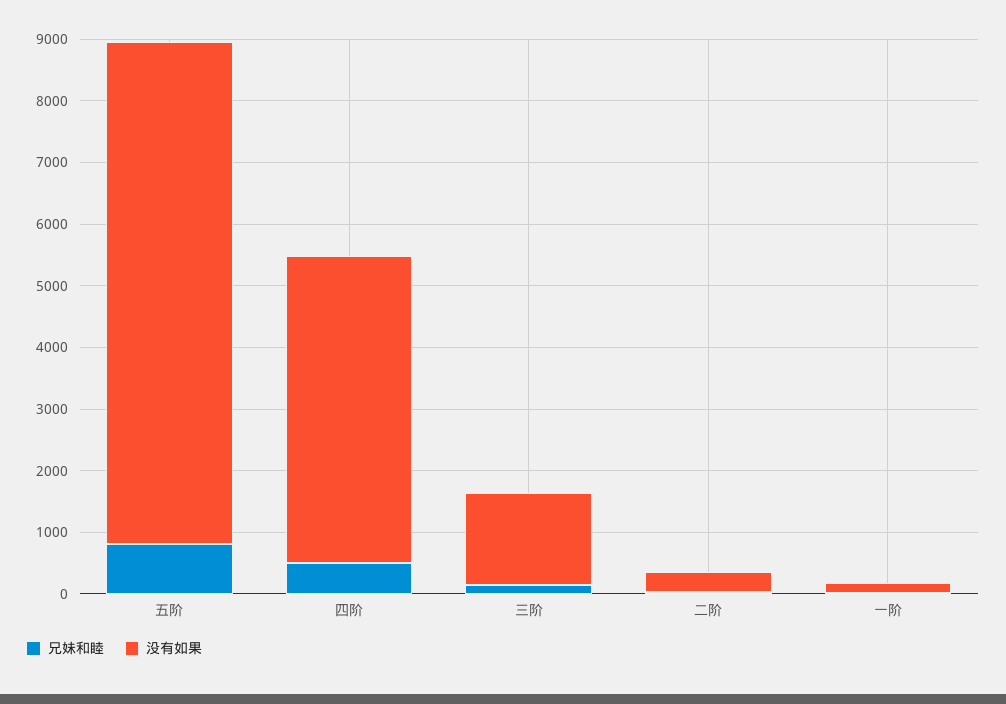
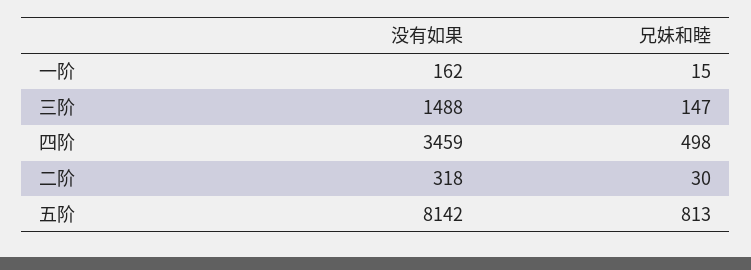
没有如果, 四阶: 5000 -> 3459

